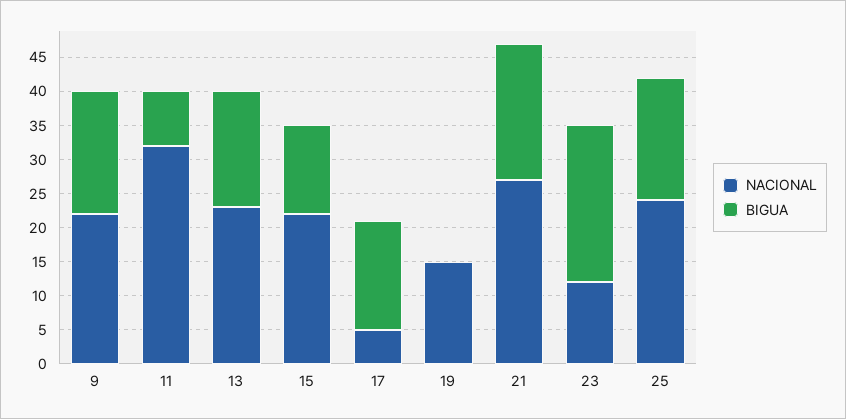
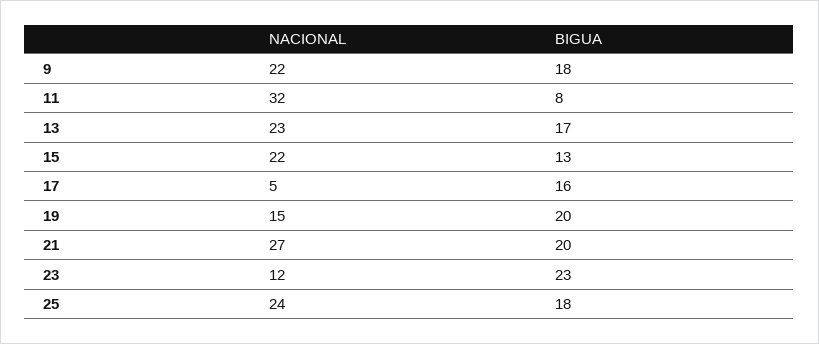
BIGUA, 19: 0 -> 20

